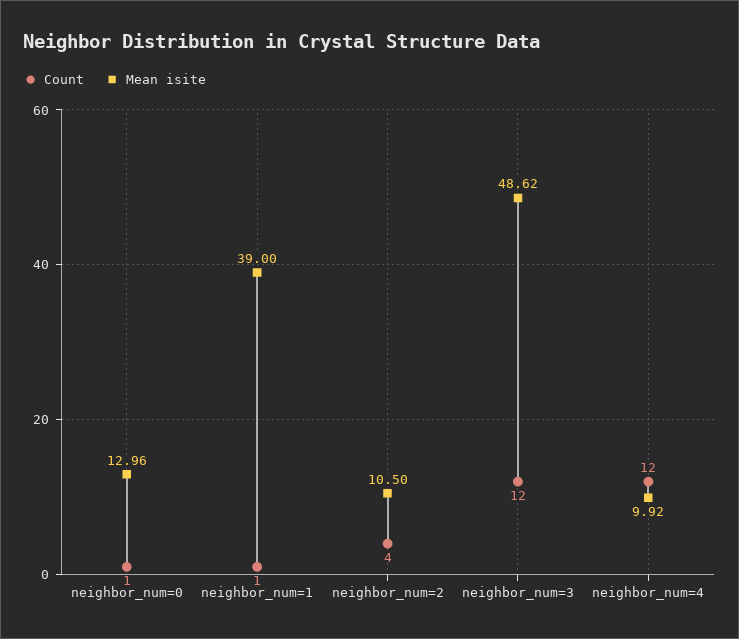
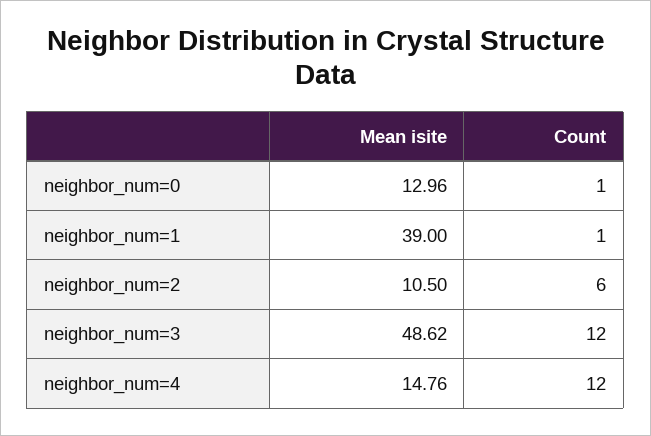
Count, neighbor_num=2: 4 -> 6
Mean isite, neighbor_num=4: 9.92 -> 14.76

